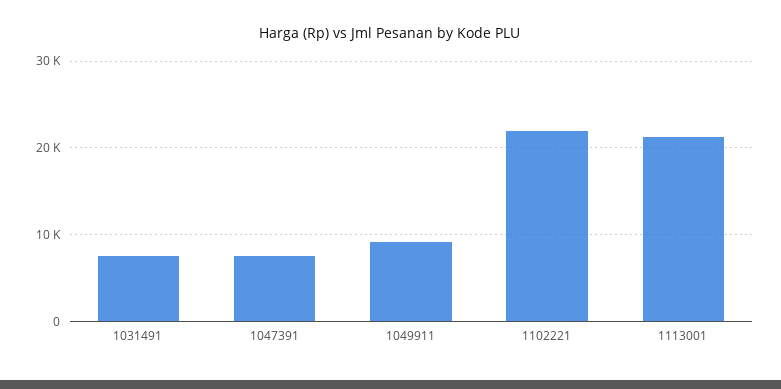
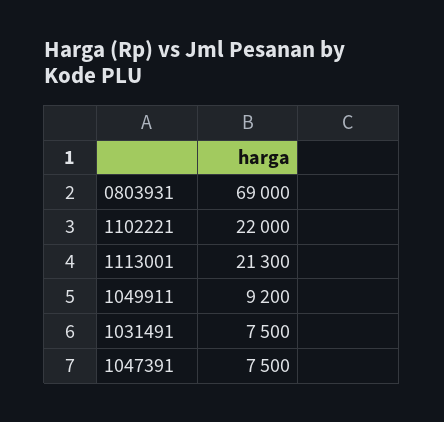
0803931: none -> 69000

